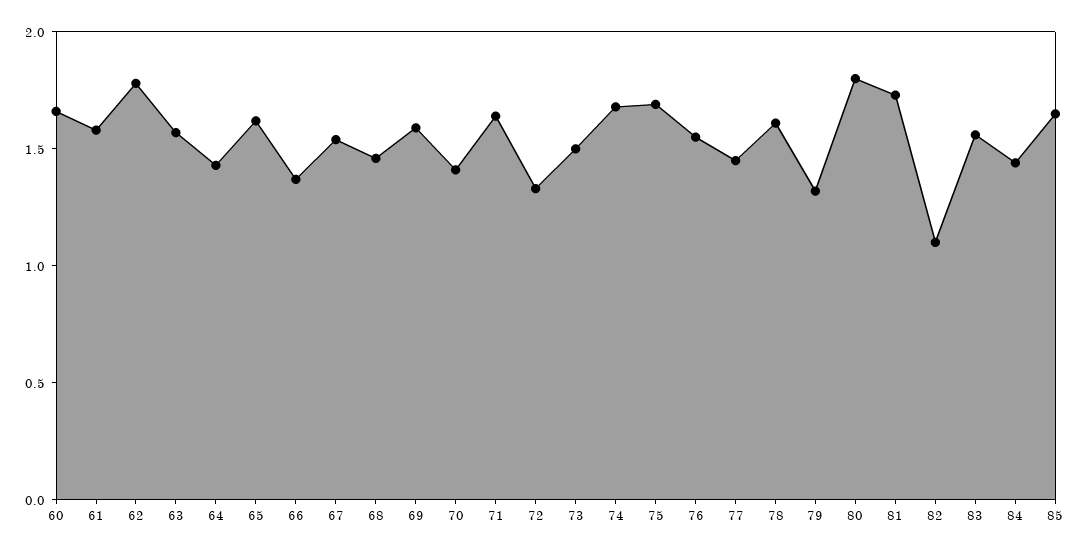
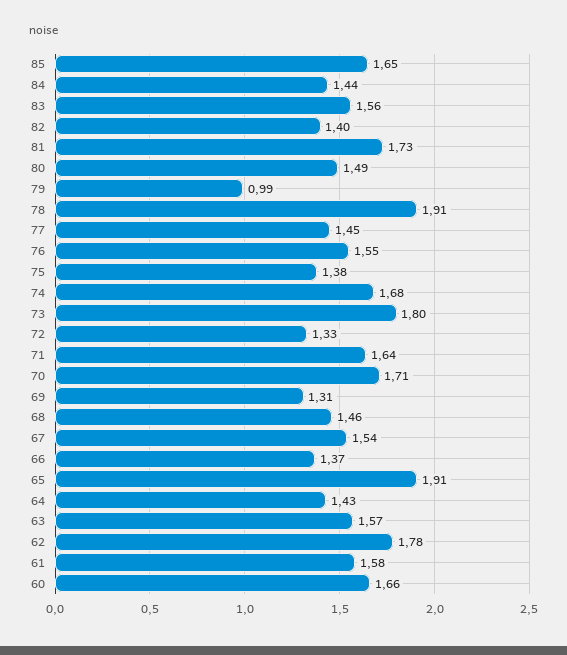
65: 1.6 -> 1.91
69: 1.6 -> 1.31
70: 1.4 -> 1.71
73: 1.5 -> 1.8
75: 1.7 -> 1.38
78: 1.6 -> 1.91
79: 1.3 -> 0.99
80: 1.8 -> 1.49
82: 1.1 -> 1.4

